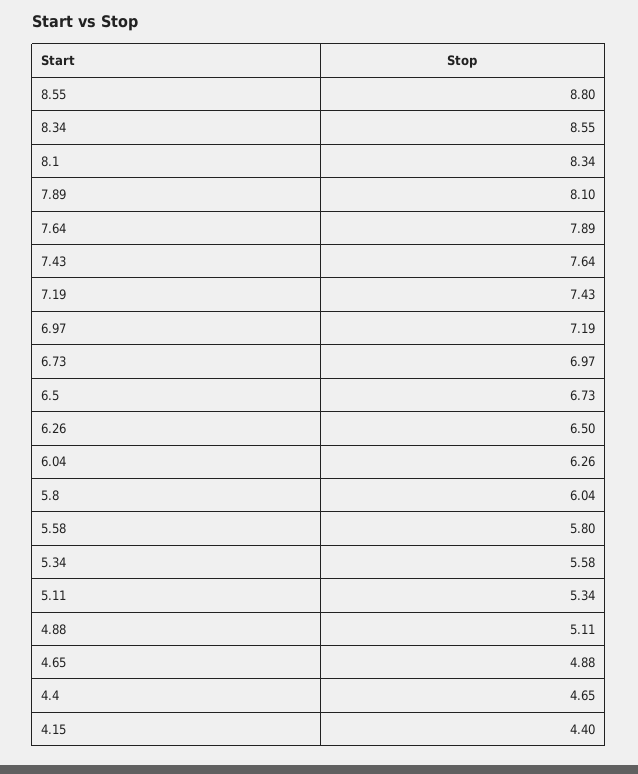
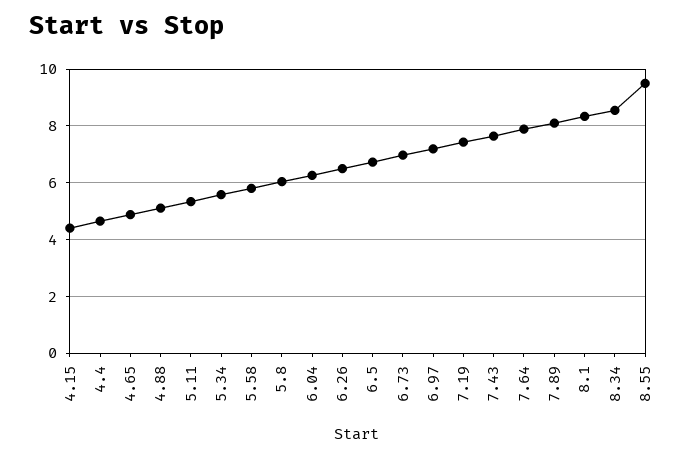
8.55: 8.8 -> 9.5

